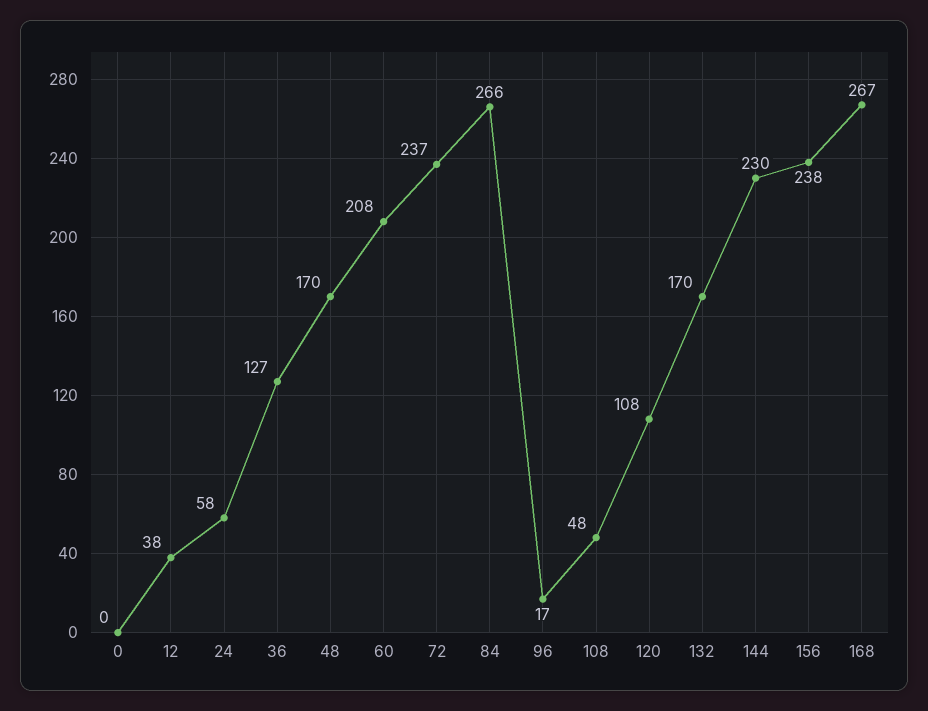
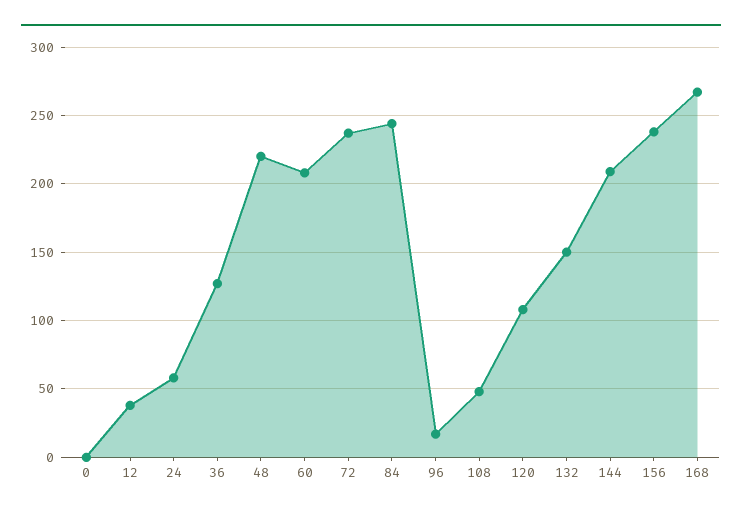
48: 170 -> 220
84: 266 -> 245
132: 170 -> 150
144: 230 -> 210

